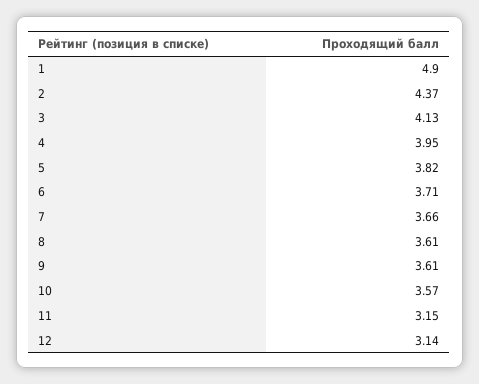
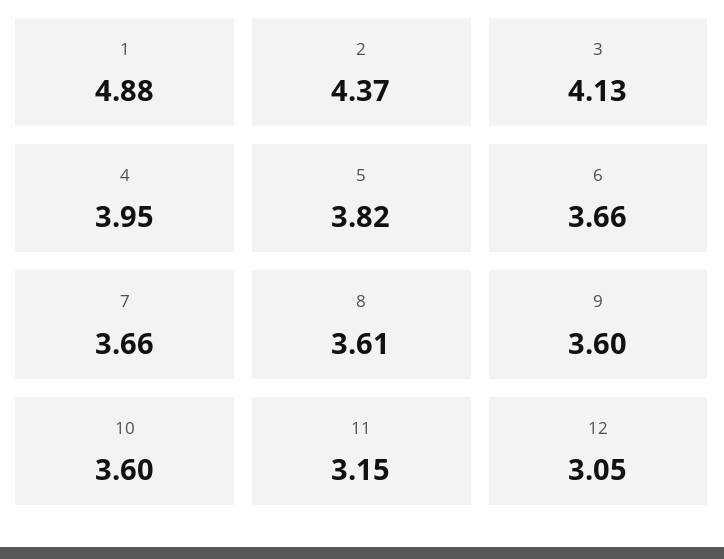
1: 4.9 -> 4.88
6: 3.71 -> 3.66
9: 3.61 -> 3.6
10: 3.57 -> 3.6
12: 3.14 -> 3.05

